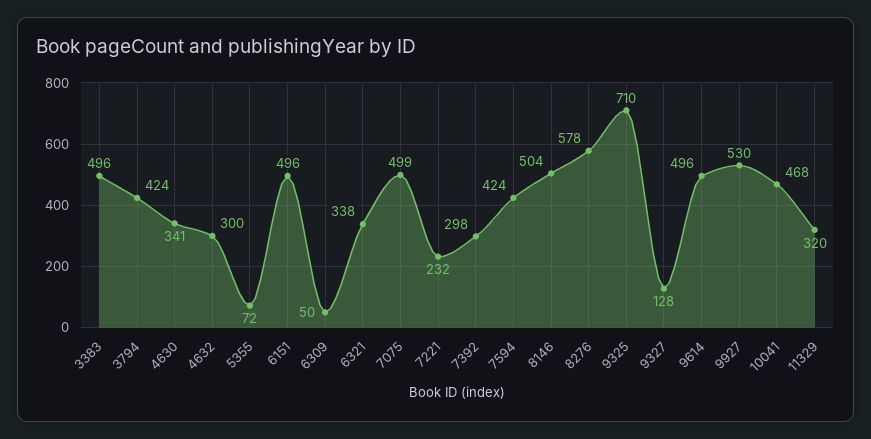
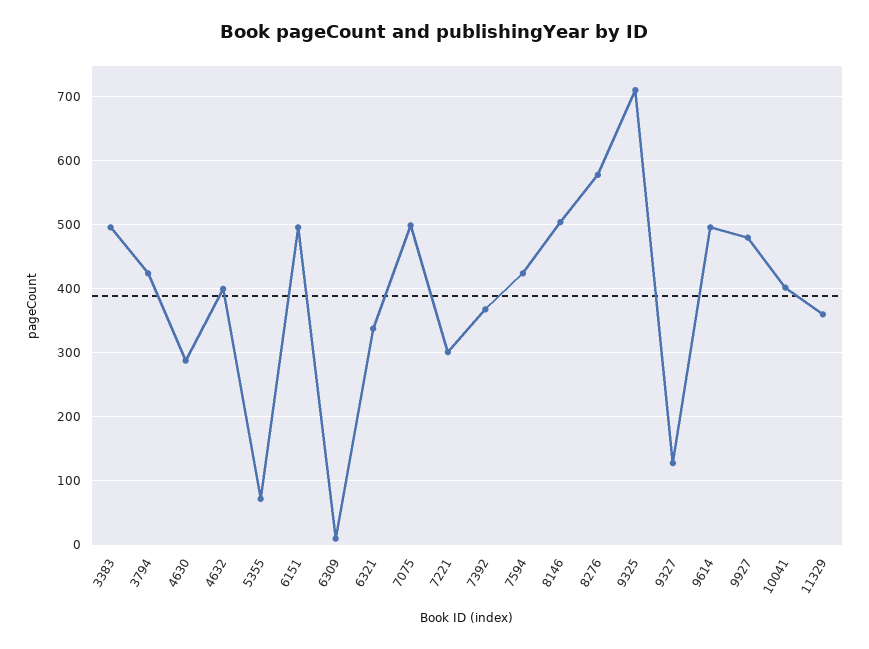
4630: 341 -> 290
4632: 300 -> 400
6309: 50 -> 10
7221: 232 -> 300
7392: 298 -> 370
9927: 530 -> 480
10041: 468 -> 400
11329: 320 -> 360

